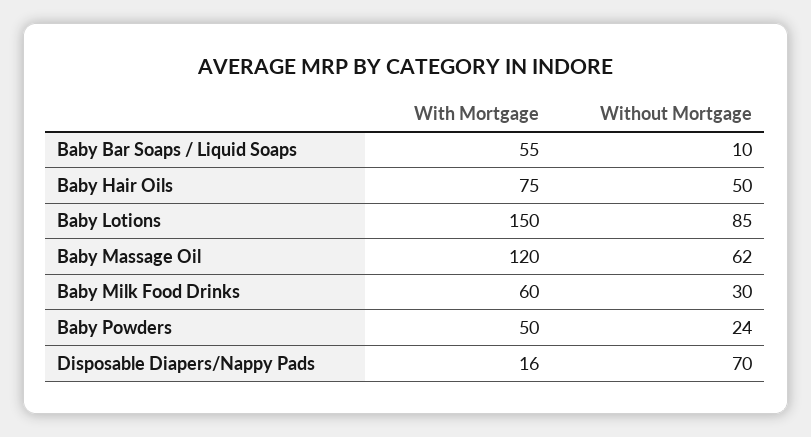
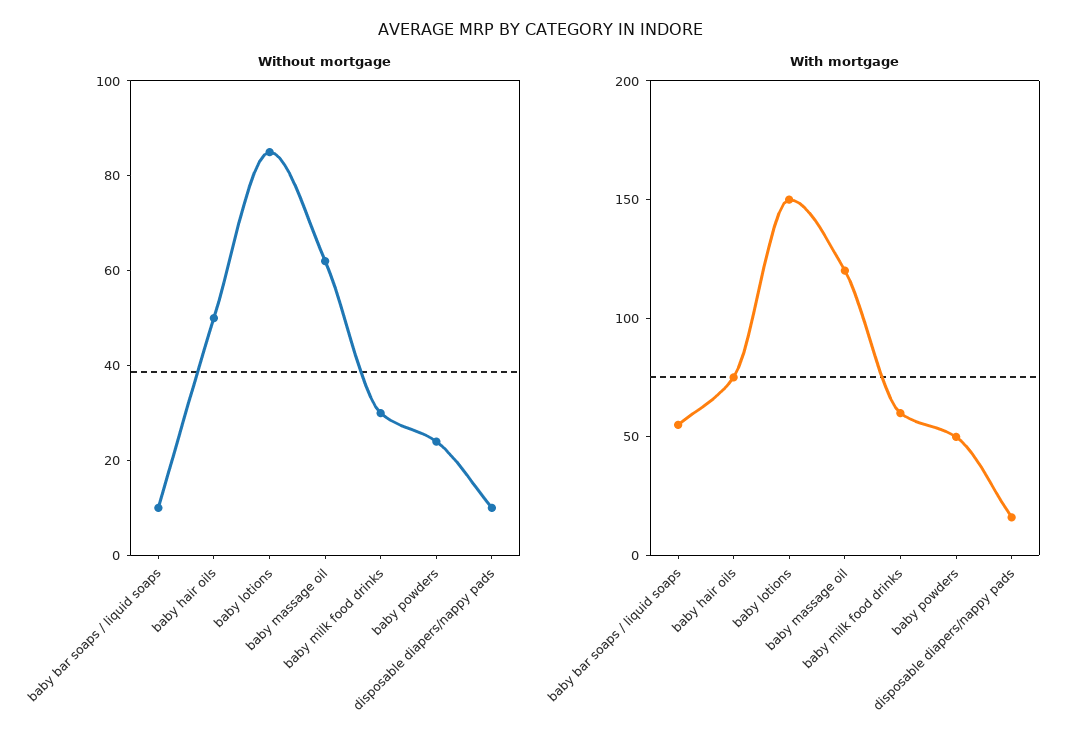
Without Mortgage, Disposable Diapers/Nappy Pads: 70 -> 10

